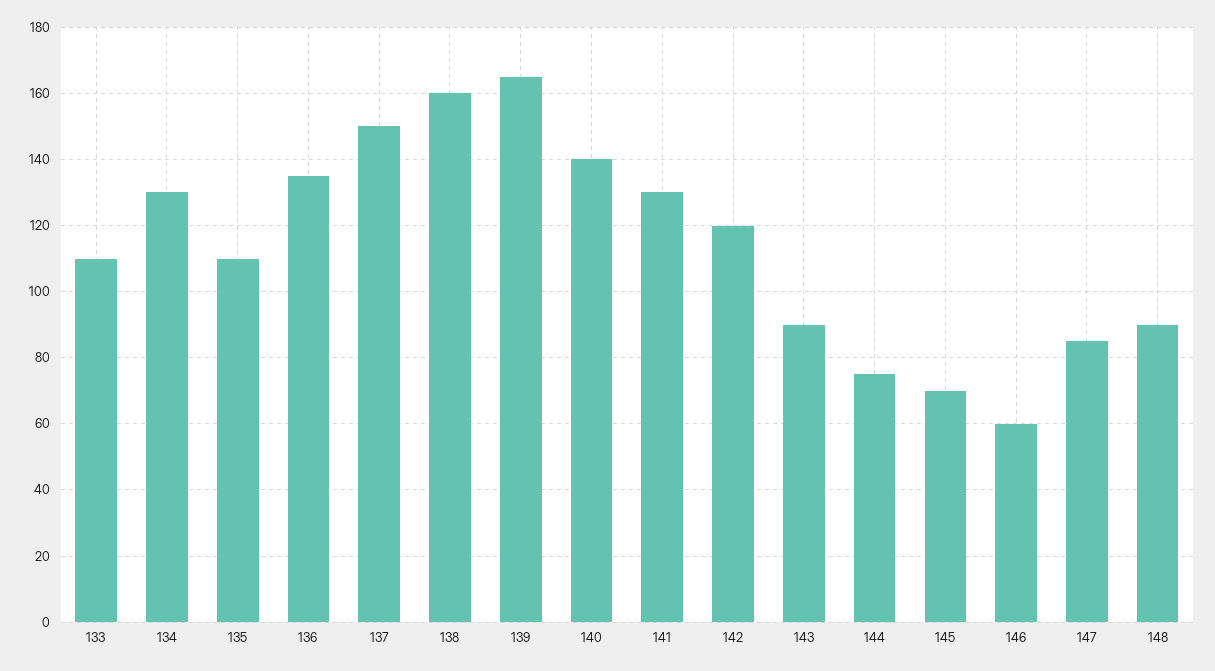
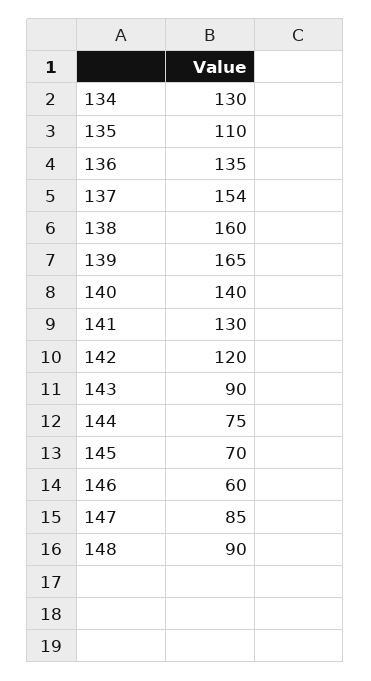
133: 110 -> none
137: 150 -> 154

